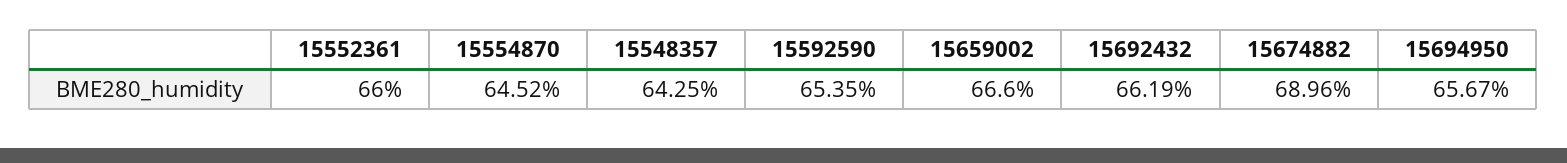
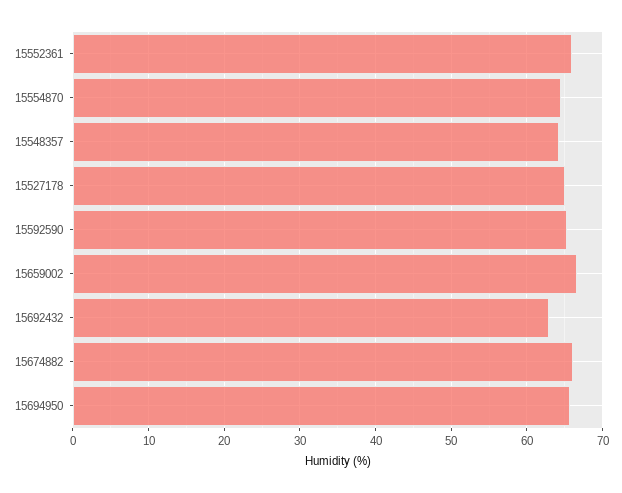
15692432: 66.19 -> 63
15674882: 68.96 -> 66
15527178: none -> 65

